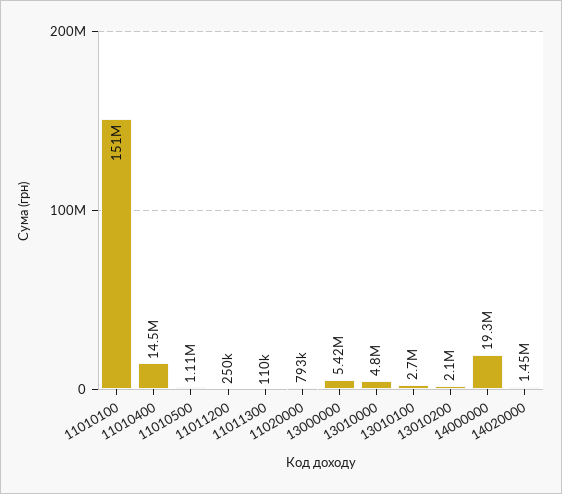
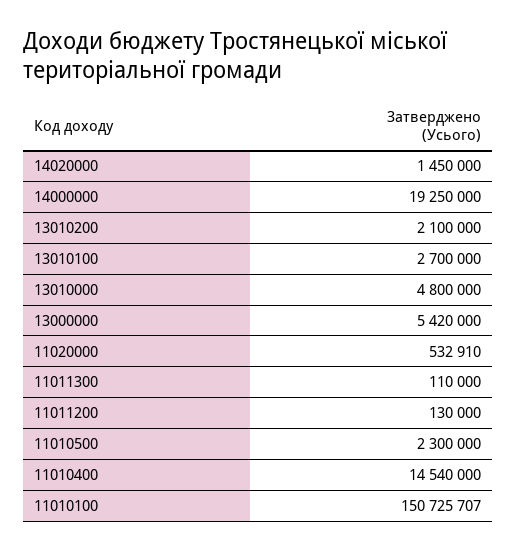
11010500: 1110000 -> 2300000
11011200: 250000 -> 130000
11020000: 793000 -> 532910

